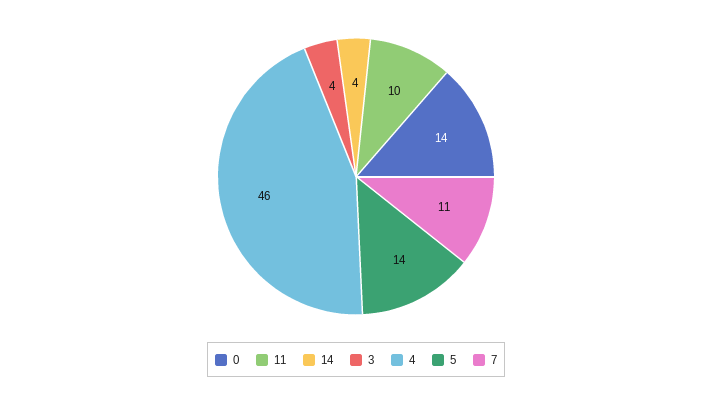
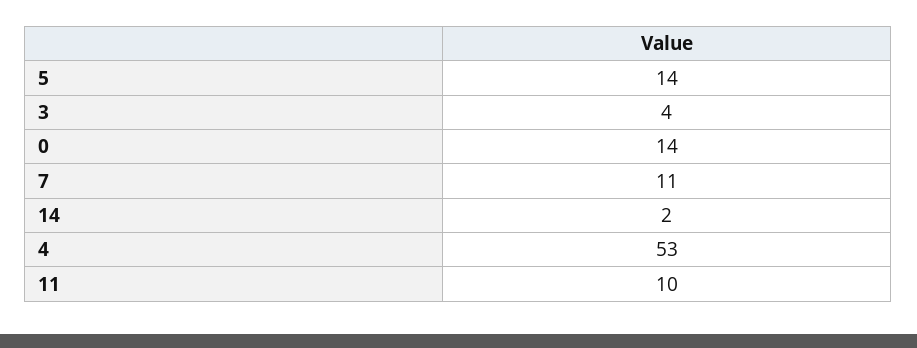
14: 4 -> 2
4: 46 -> 53

